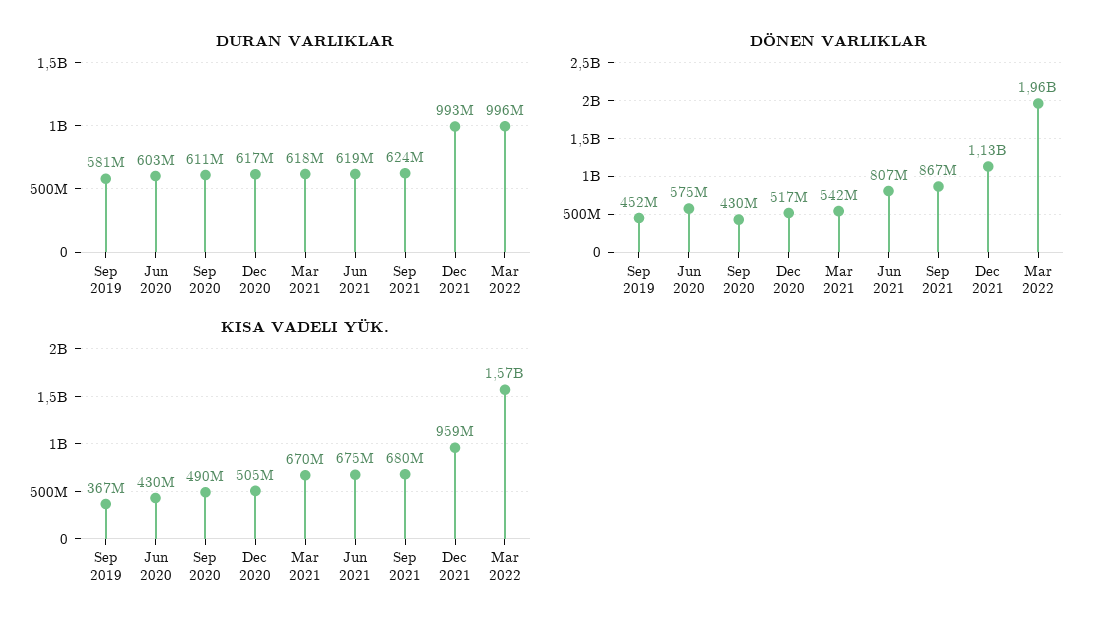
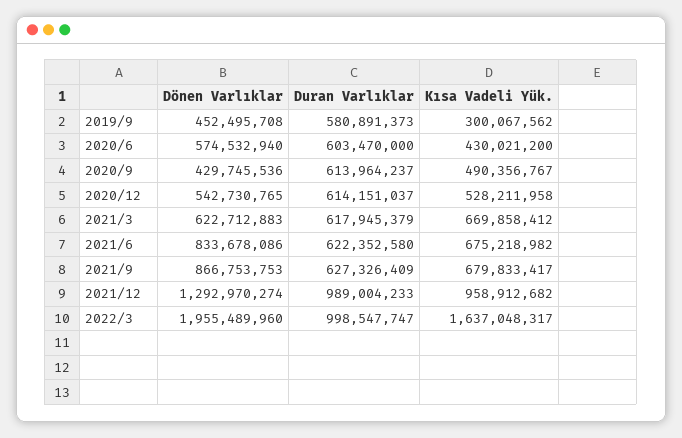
DURAN VARLIKLAR, Sep 2020: 611000000 -> 613964237
DURAN VARLIKLAR, Dec 2020: 617000000 -> 614151037
DURAN VARLIKLAR, Jun 2021: 619000000 -> 622352580
DURAN VARLIKLAR, Sep 2021: 624000000 -> 627326409
DURAN VARLIKLAR, Dec 2021: 993000000 -> 989004233
DURAN VARLIKLAR, Mar 2022: 996000000 -> 998547747
DÖNEN VARLIKLAR, Dec 2020: 517000000 -> 542730765
DÖNEN VARLIKLAR, Mar 2021: 542000000 -> 622712883
DÖNEN VARLIKLAR, Jun 2021: 807000000 -> 833678086
DÖNEN VARLIKLAR, Dec 2021: 1130000000 -> 1292970274
KISA VADELI YÜK., Sep 2019: 367000000 -> 300067562
KISA VADELI YÜK., Dec 2020: 505000000 -> 528211958
KISA VADELI YÜK., Mar 2022: 1570000000 -> 1637048317

